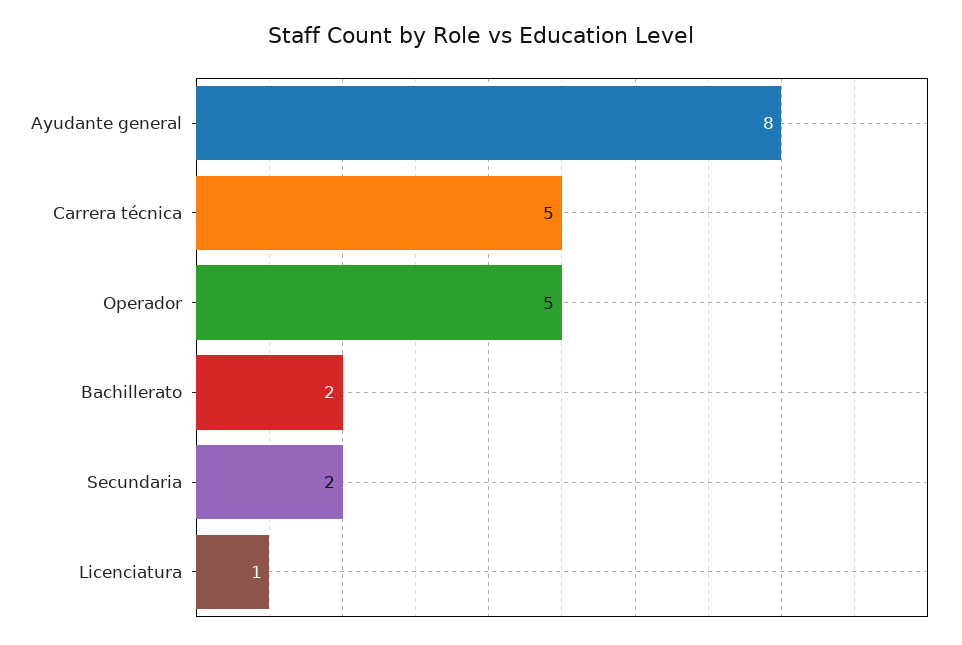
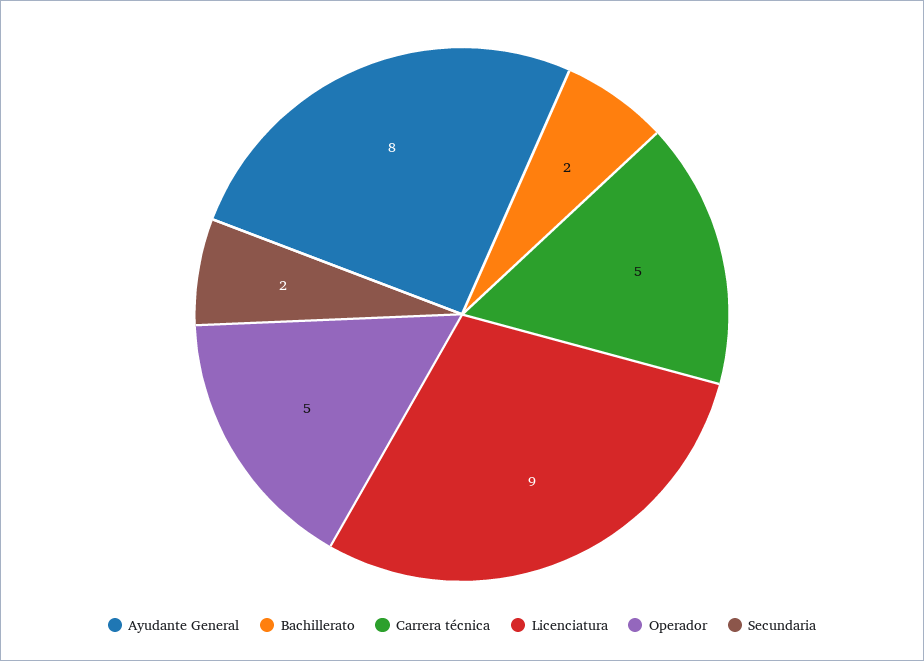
Licenciatura: 1 -> 9

